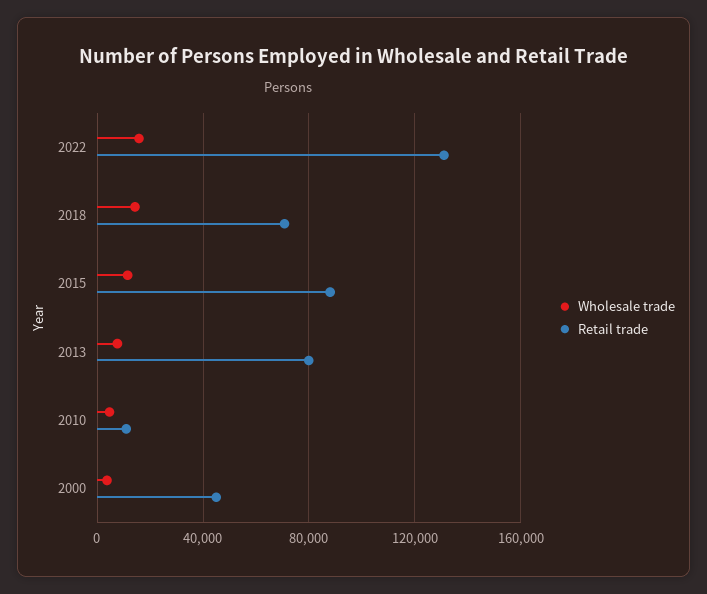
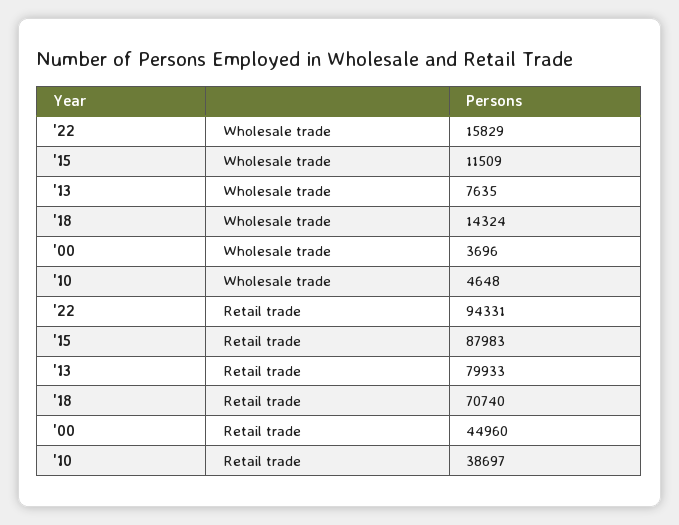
Retail trade, 2022: 130000 -> 94331
Retail trade, 2010: 10000 -> 38697

